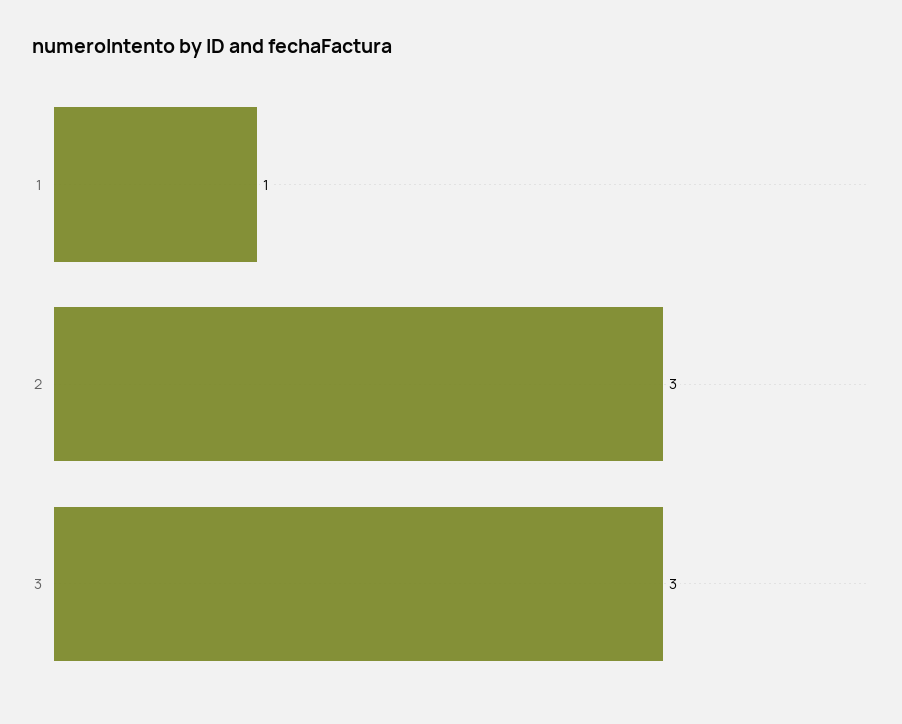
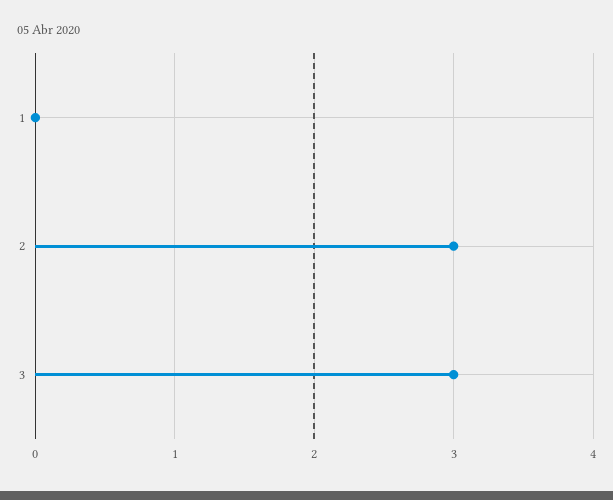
1: 1 -> 0

